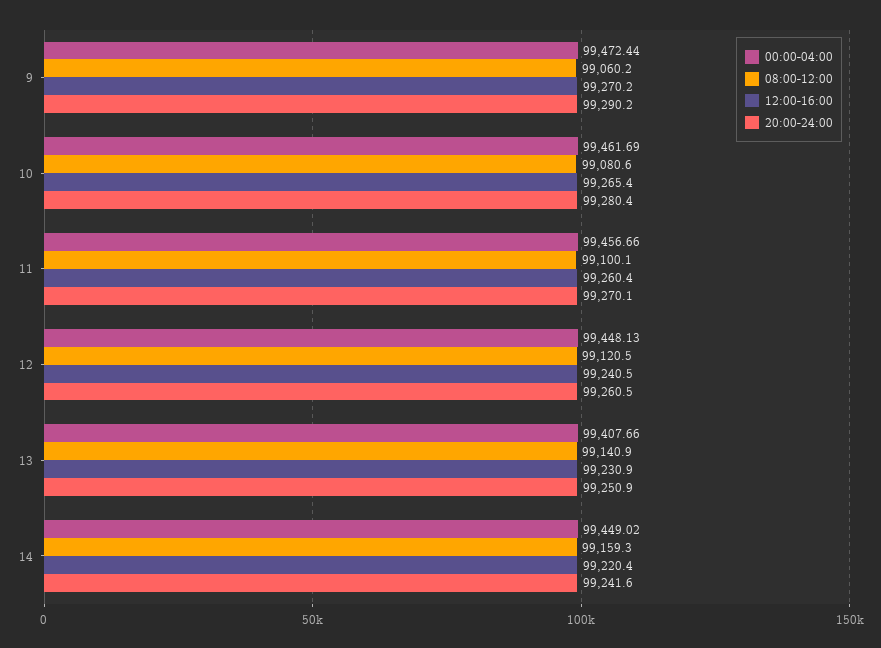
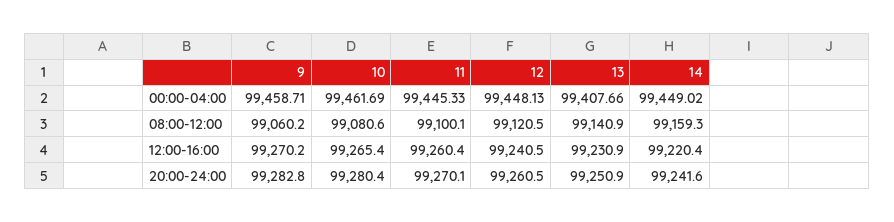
00:00-04:00, 9: 99472.44 -> 99458.71
20:00-24:00, 9: 99290.2 -> 99282.8
00:00-04:00, 11: 99456.66 -> 99445.33

